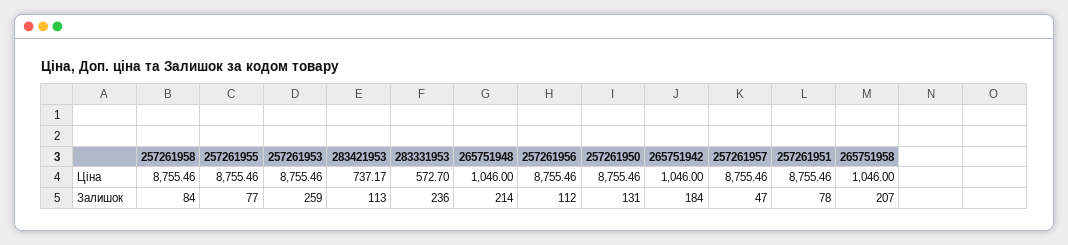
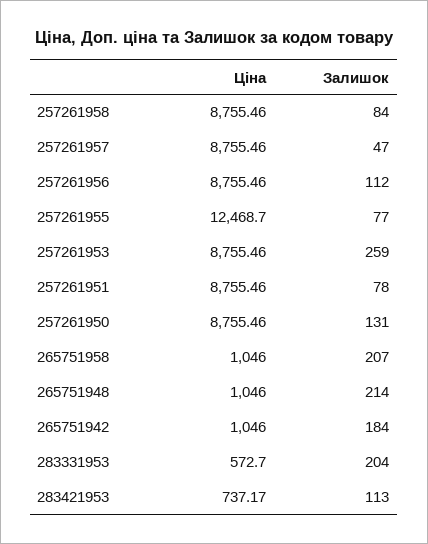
257261955, Ціна: 8755.46 -> 12468.7
283331953, Залишок: 236 -> 204

